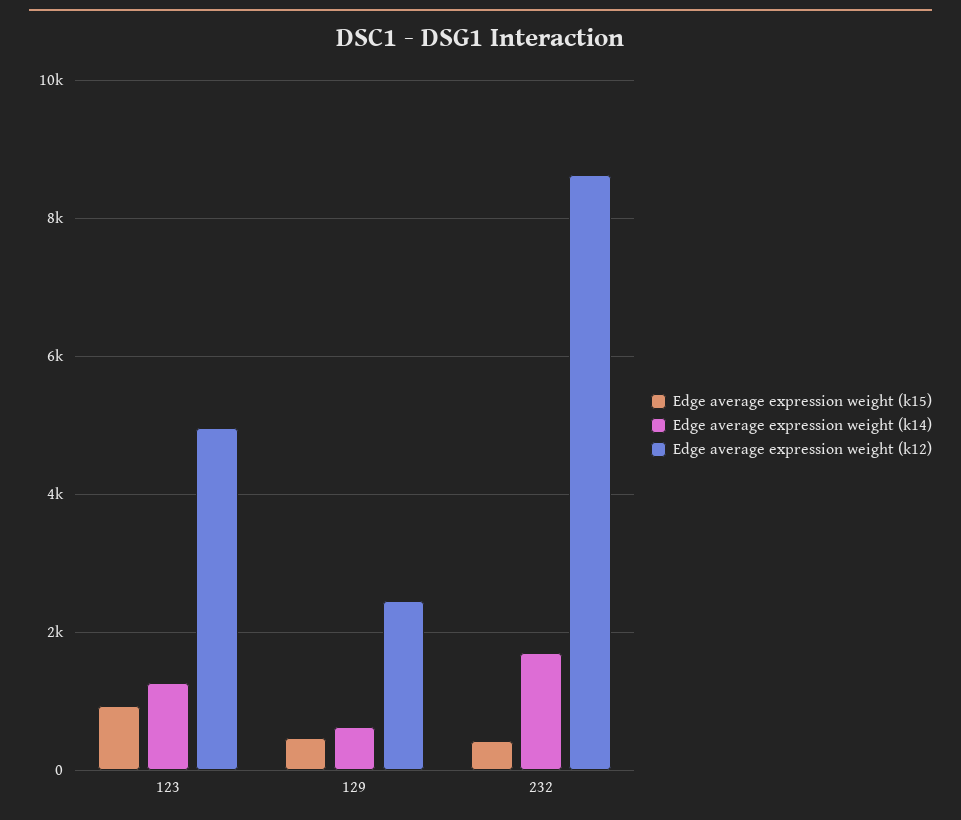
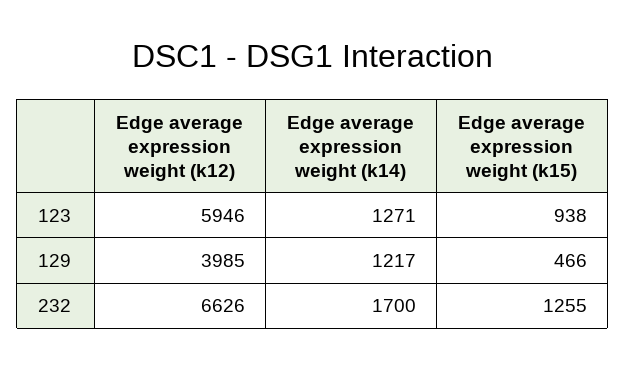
Edge average expression weight (k12), 123: 5000 -> 5946
Edge average expression weight (k14), 129: 600 -> 1217
Edge average expression weight (k12), 129: 2400 -> 3985
Edge average expression weight (k15), 232: 400 -> 1255
Edge average expression weight (k12), 232: 8600 -> 6626

